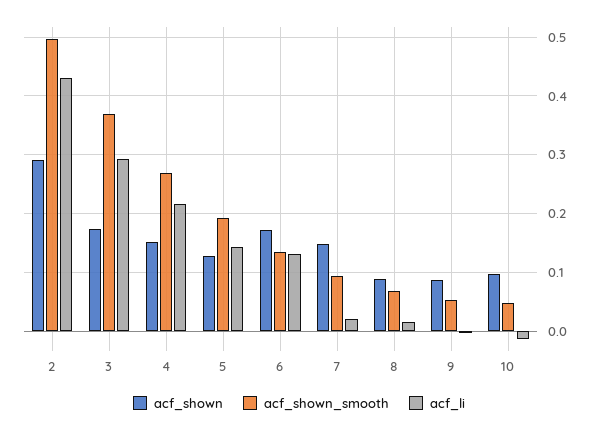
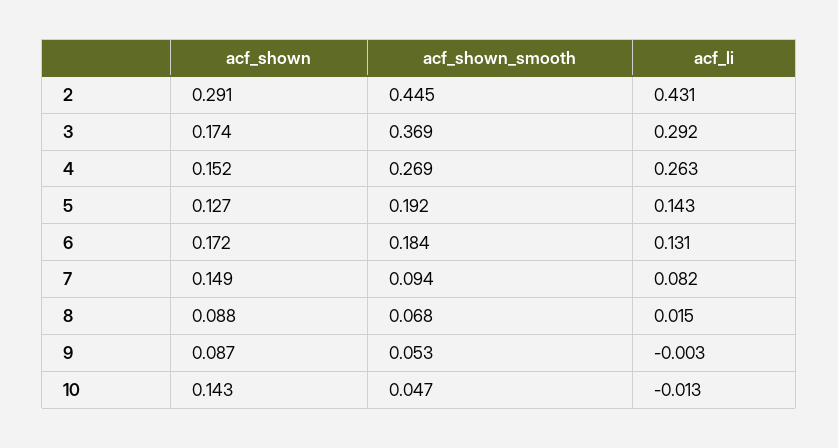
acf_shown_smooth, 2: 0.5 -> 0.445
acf_li, 4: 0.22 -> 0.263
acf_shown_smooth, 6: 0.14 -> 0.184
acf_li, 7: 0.02 -> 0.082
acf_shown, 10: 0.1 -> 0.143

